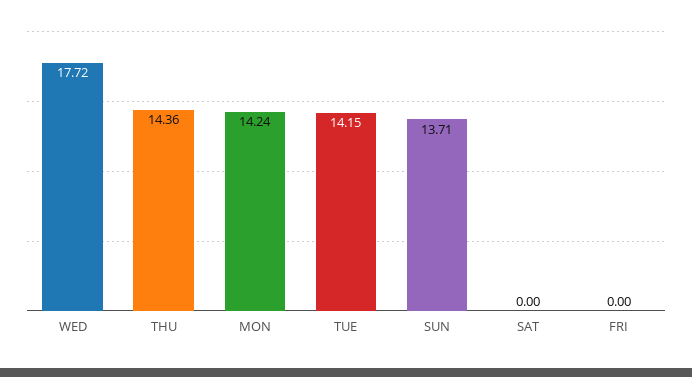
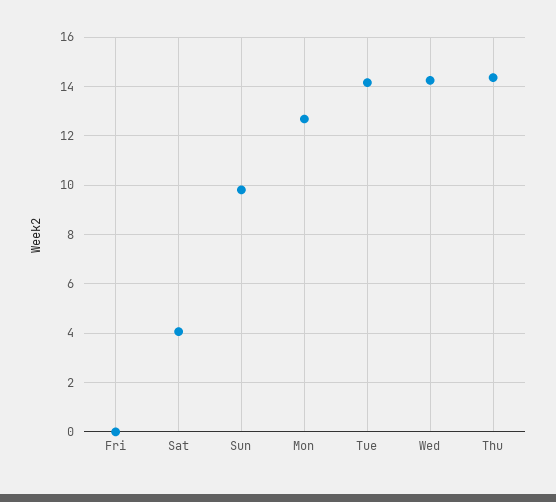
WED: 17.72 -> 14.25
MON: 14.24 -> 12.75
SUN: 13.71 -> 9.75
SAT: 0 -> 4

